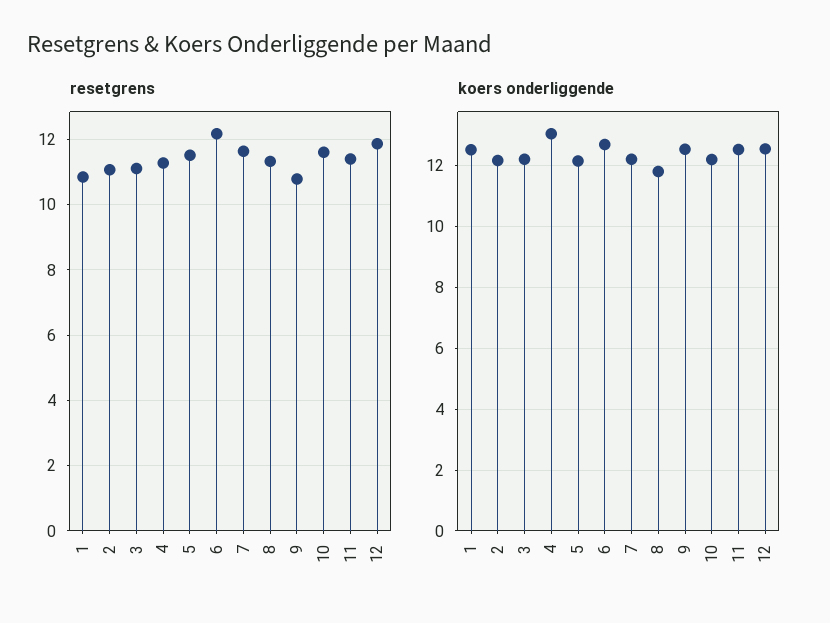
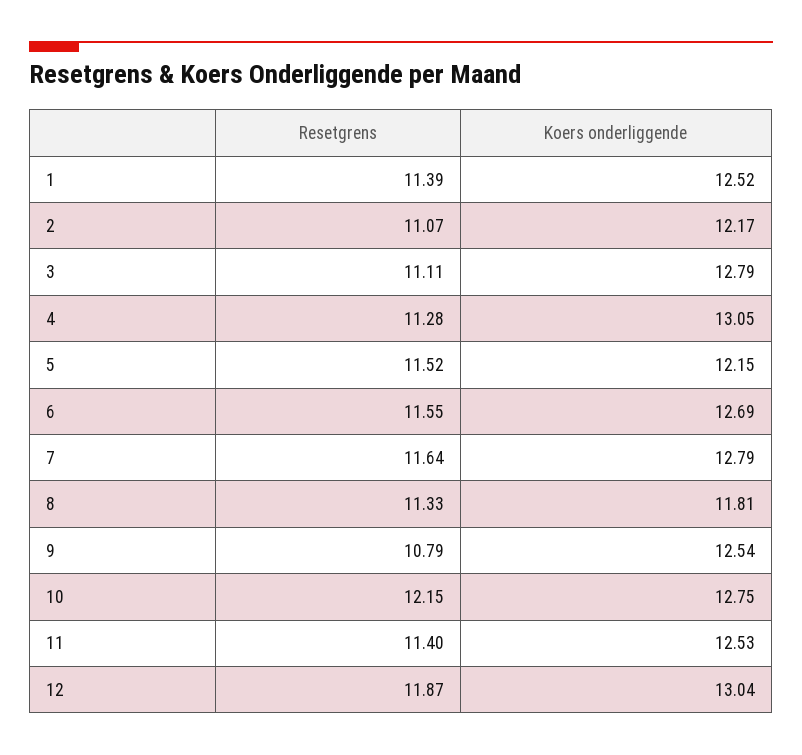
resetgrens, 1: 10.8 -> 11.39
resetgrens, 6: 12.2 -> 11.55
resetgrens, 10: 11.6 -> 12.15
koers onderliggende, 3: 12.2 -> 12.79
koers onderliggende, 7: 12.2 -> 12.79
koers onderliggende, 10: 12.2 -> 12.75
koers onderliggende, 12: 12.6 -> 13.04

